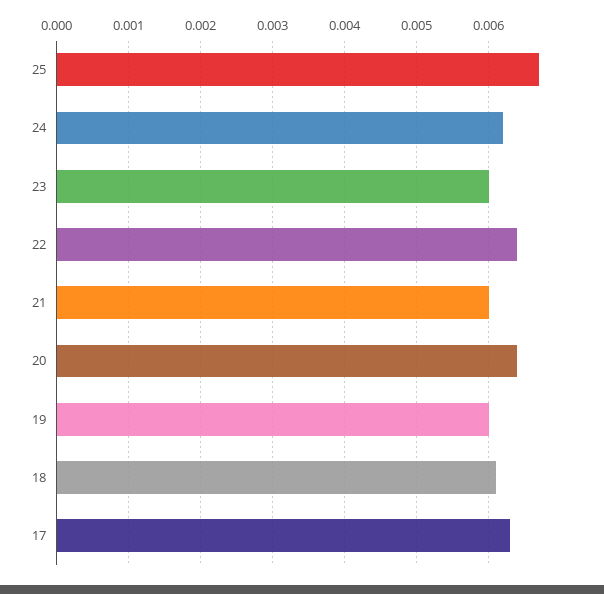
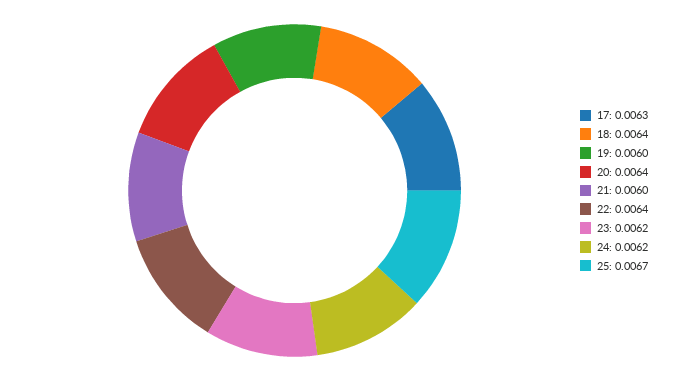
23: 0.006 -> 0.0062
18: 0.0061 -> 0.0064

